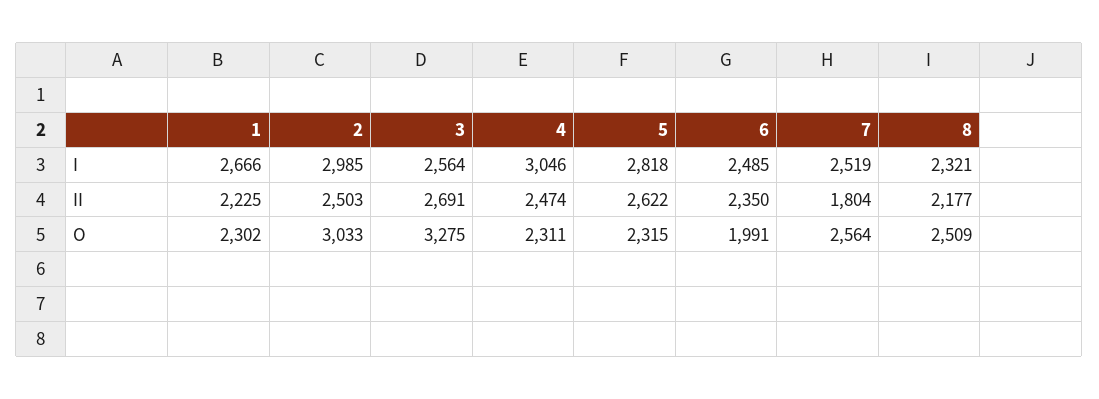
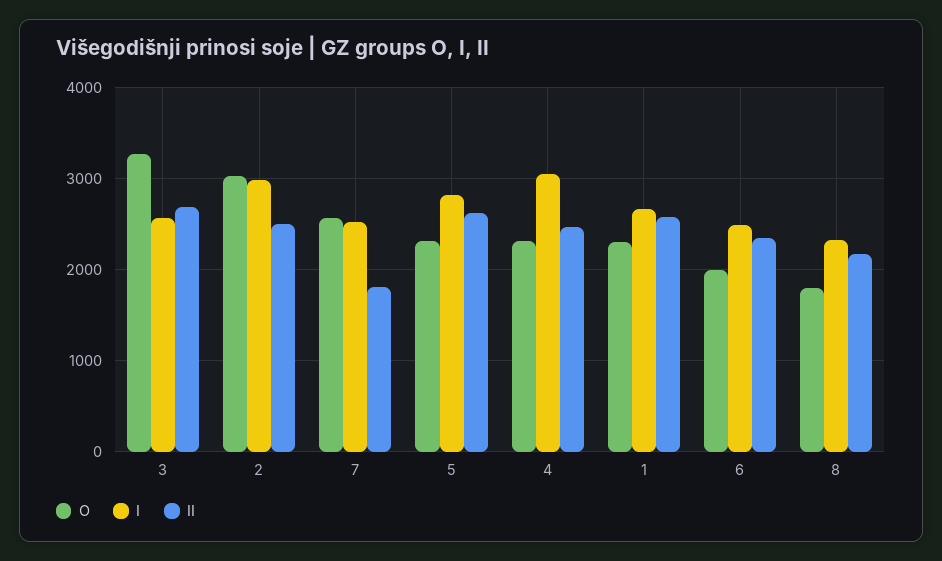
II, 1: 2225 -> 2600
O, 8: 2509 -> 1800

